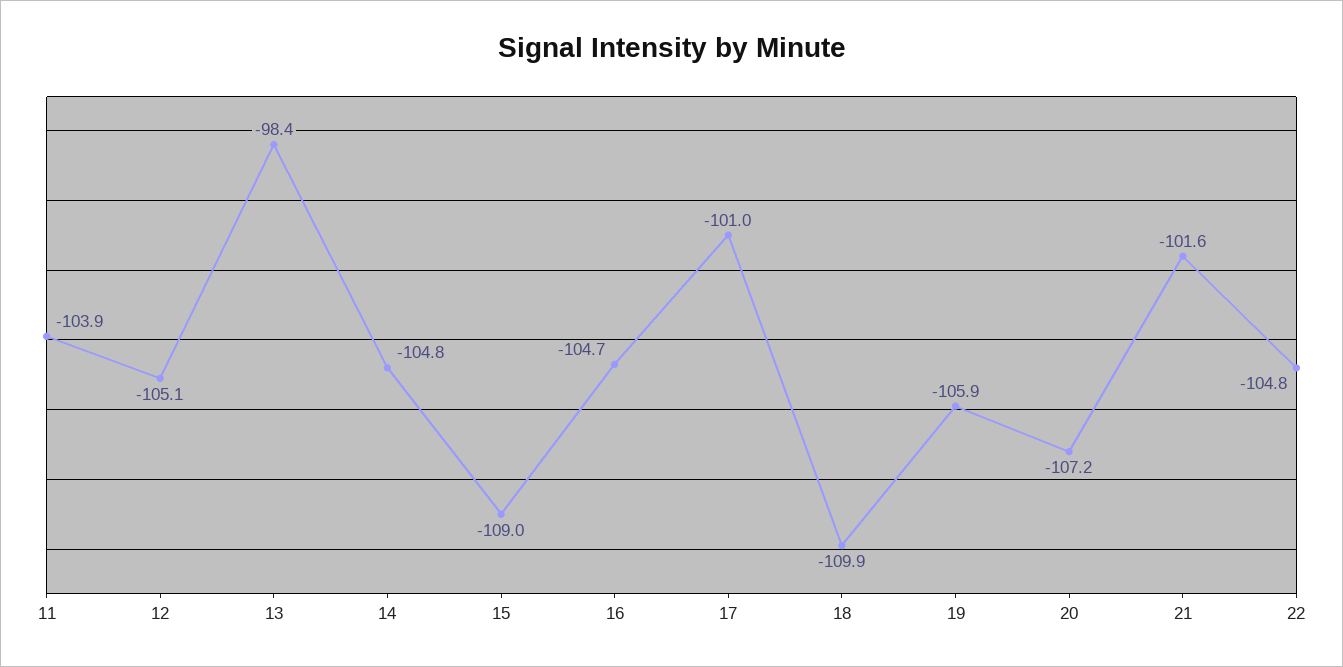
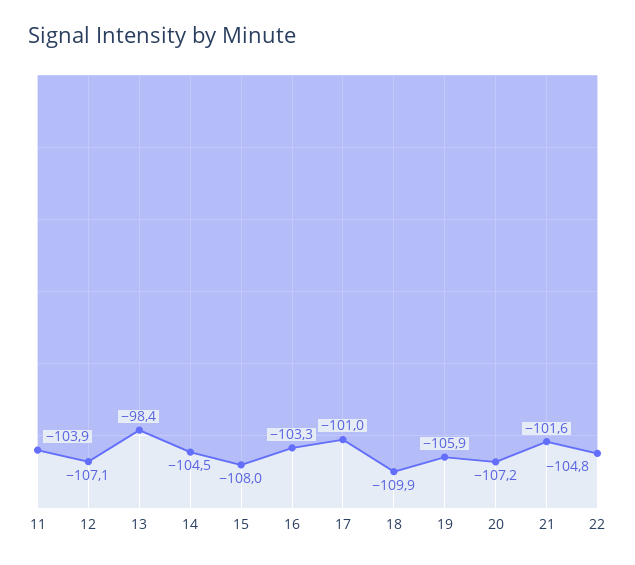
12: -105.1 -> -107.1
14: -104.8 -> -104.5
15: -109 -> -108
16: -104.7 -> -103.3

